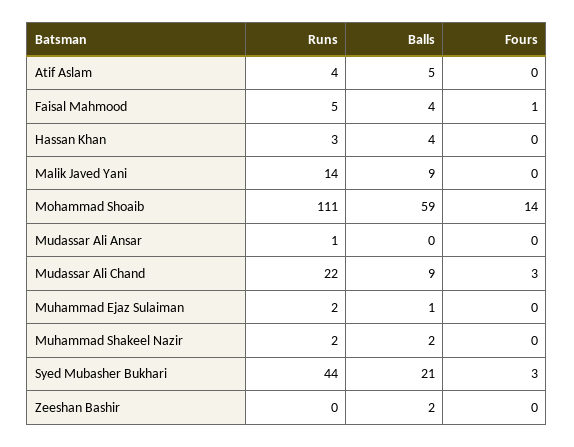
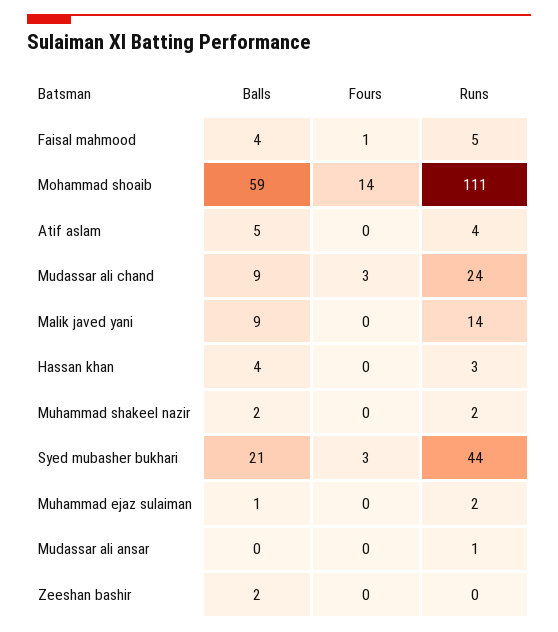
Runs, Mudassar Ali Chand: 22 -> 24

